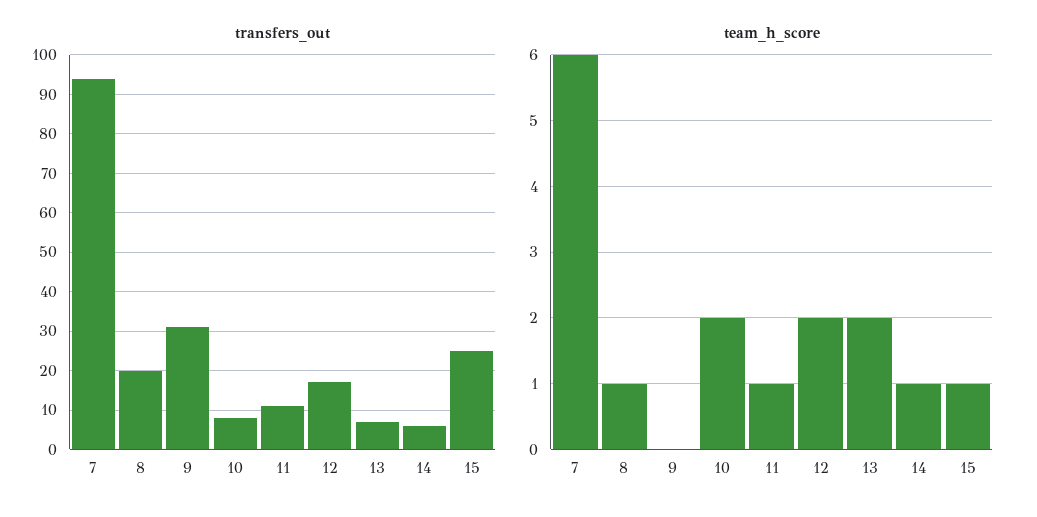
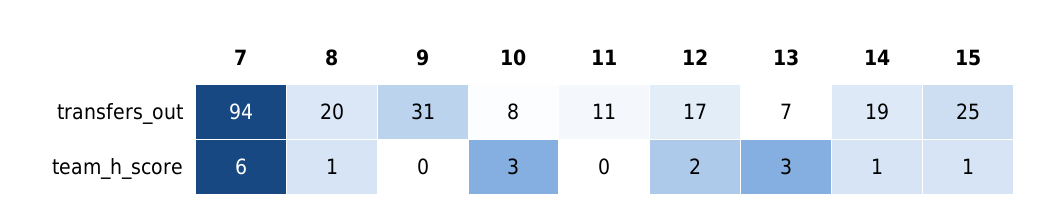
transfers_out, 14: 5 -> 19
team_h_score, 10: 2 -> 3
team_h_score, 11: 1 -> 0
team_h_score, 13: 2 -> 3

